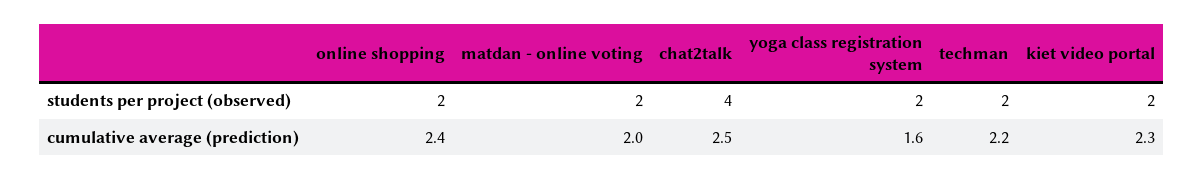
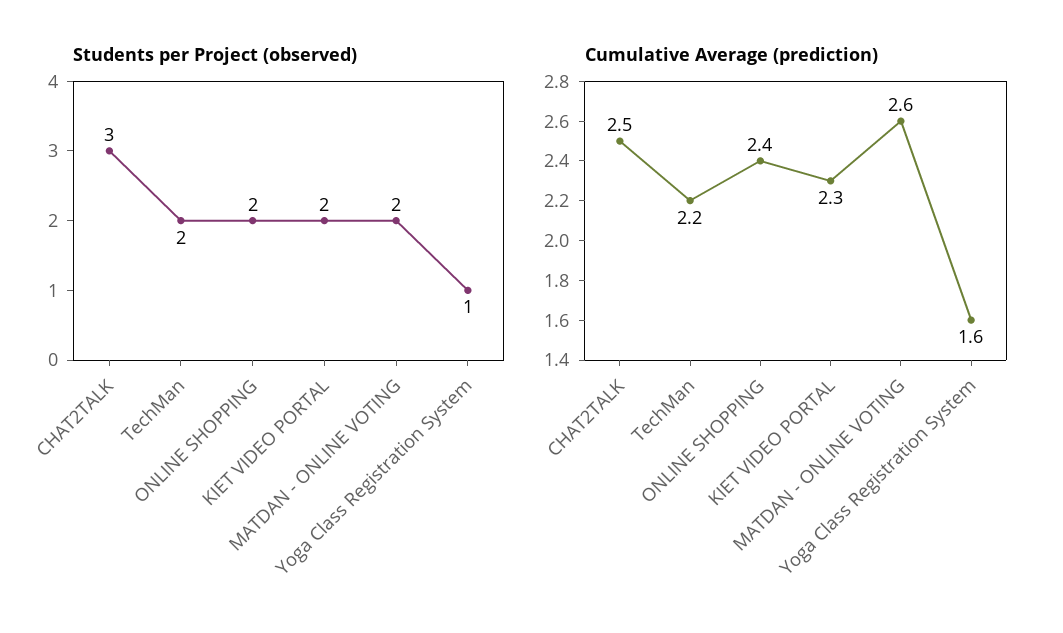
students per project (observed), chat2talk: 4 -> 3
students per project (observed), yoga class registration system: 2 -> 1
cumulative average (prediction), matdan - online voting: 2 -> 2.6

